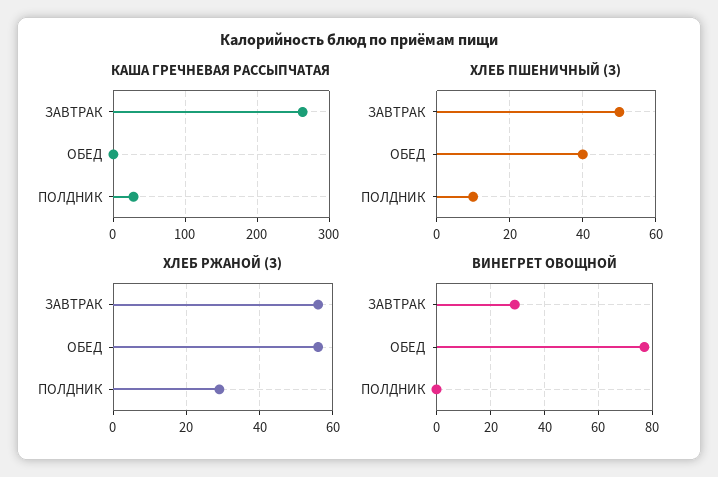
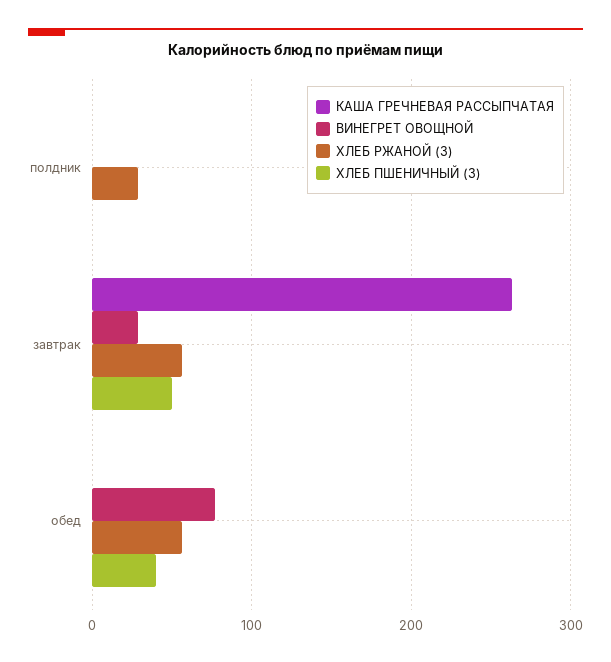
КАША ГРЕЧНЕВАЯ РАССЫПЧАТАЯ, ПОЛДНИК: 30 -> 0
ХЛЕБ ПШЕНИЧНЫЙ (З), ПОЛДНИК: 10 -> 0

